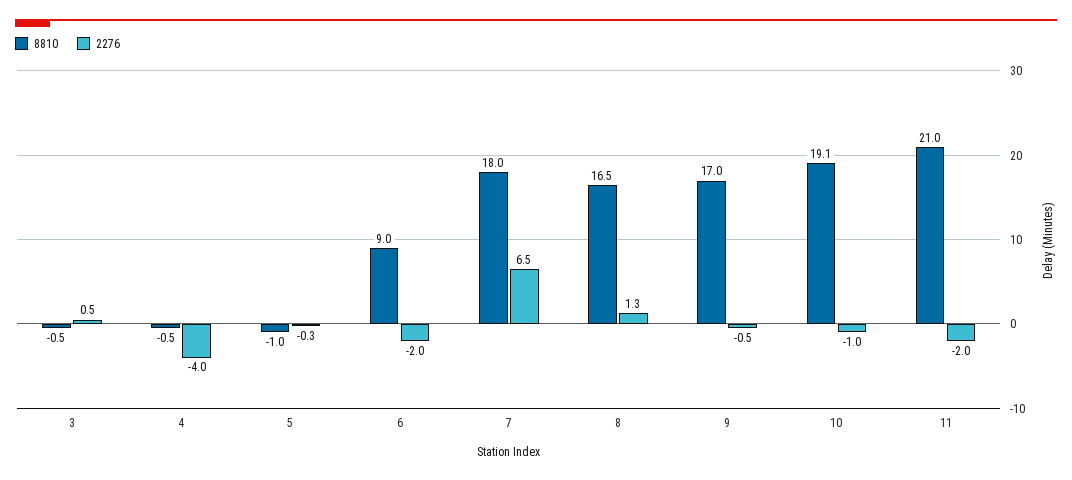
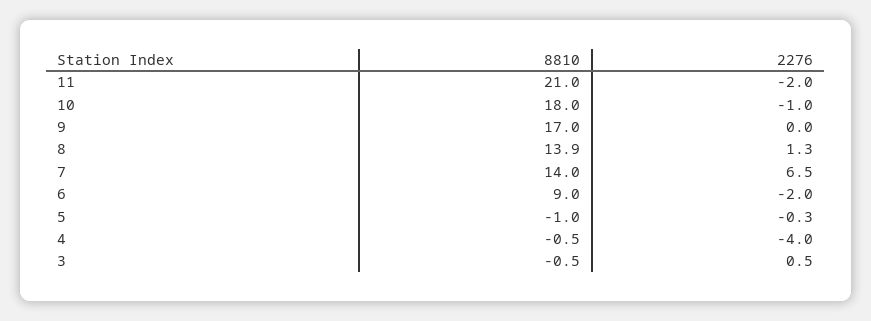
8810, 7: 18 -> 14
8810, 8: 16.5 -> 13.9
2276, 9: -0.5 -> 0
8810, 10: 19.1 -> 18

